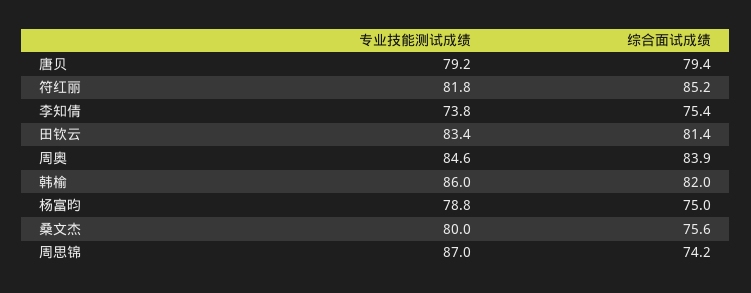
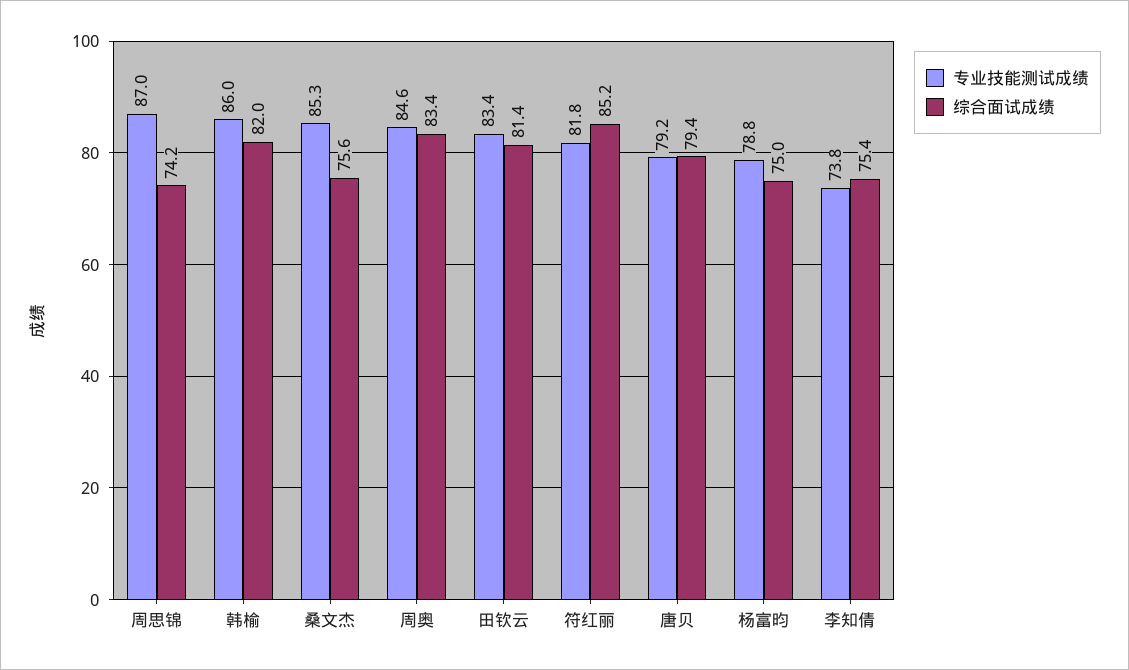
综合面试成绩, 周奥: 83.9 -> 83.4
专业技能测试成绩, 桑文杰: 80 -> 85.3

